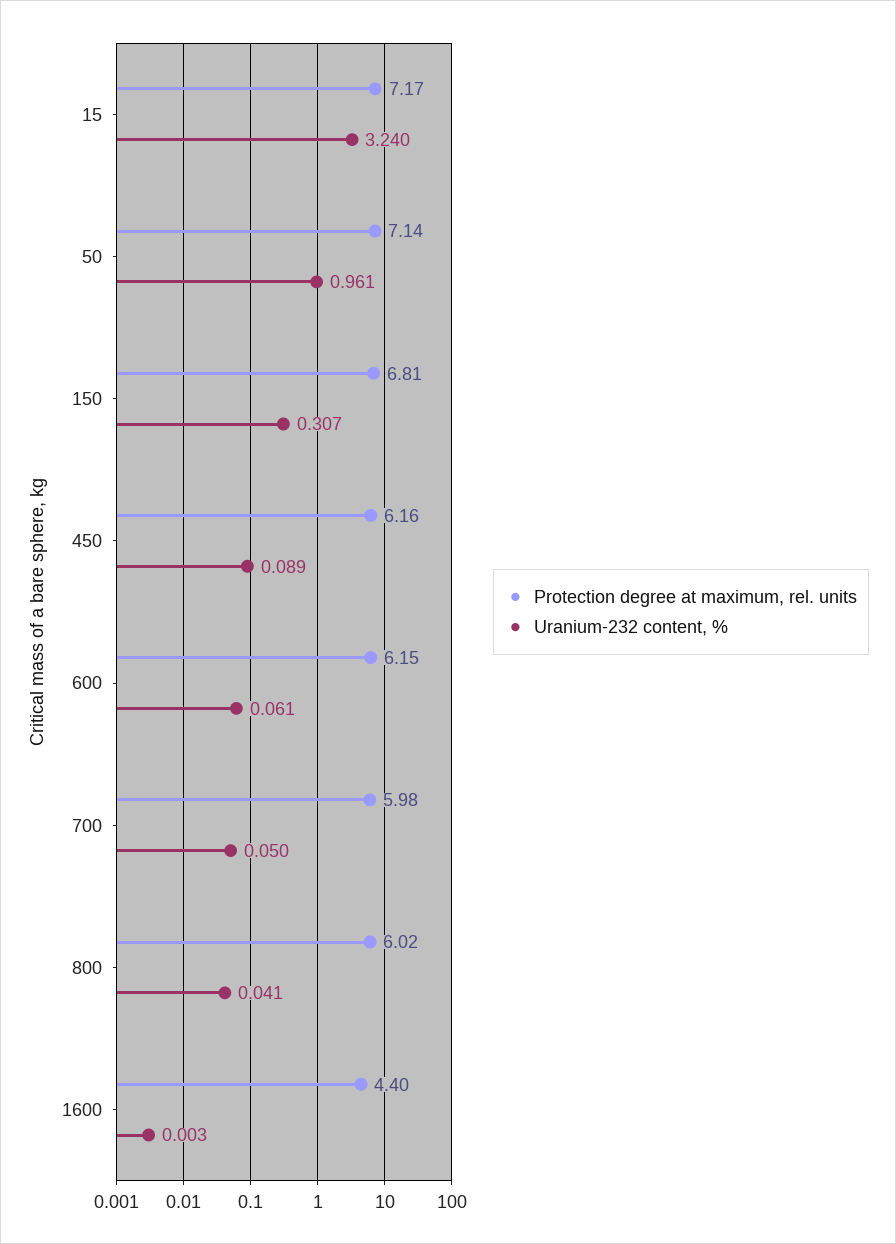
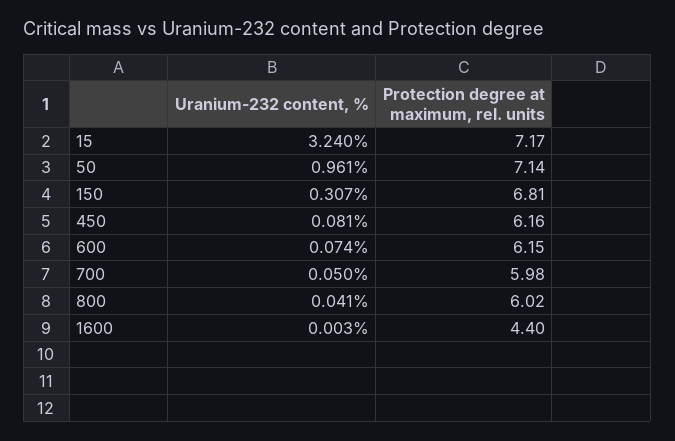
Uranium-232 content, %, 450: 0.089 -> 0.081
Uranium-232 content, %, 600: 0.061 -> 0.074

